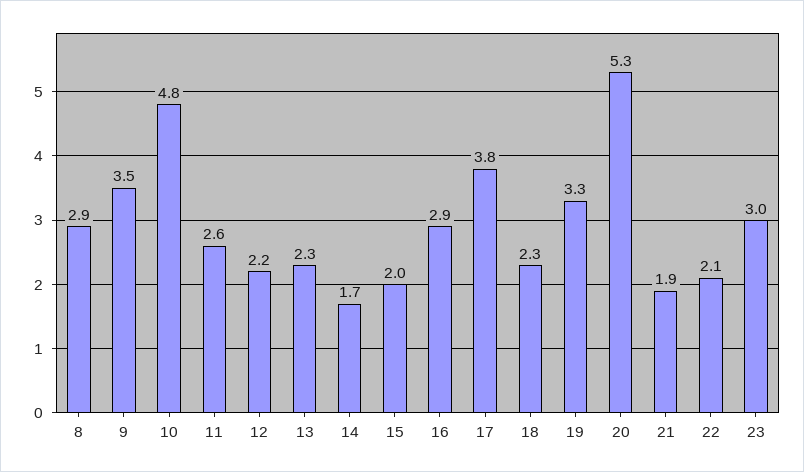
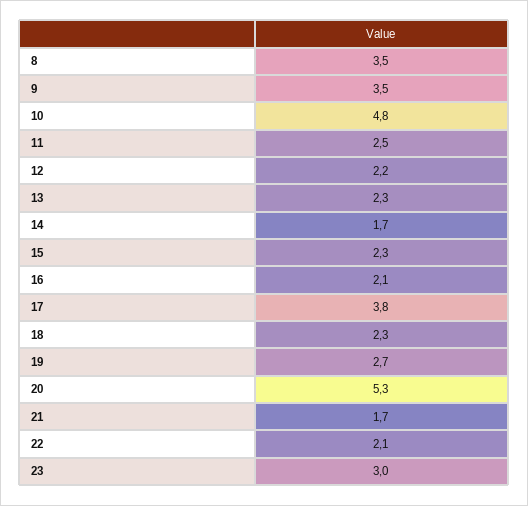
8: 2.9 -> 3.5
11: 2.6 -> 2.5
15: 2 -> 2.3
16: 2.9 -> 2.1
19: 3.3 -> 2.7
21: 1.9 -> 1.7

